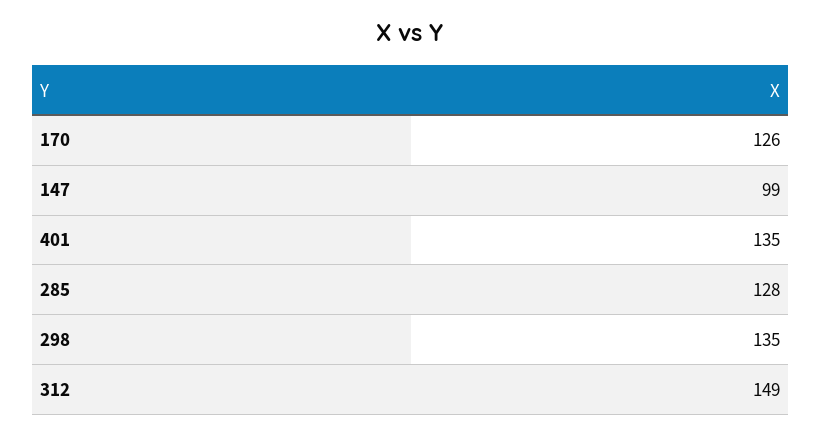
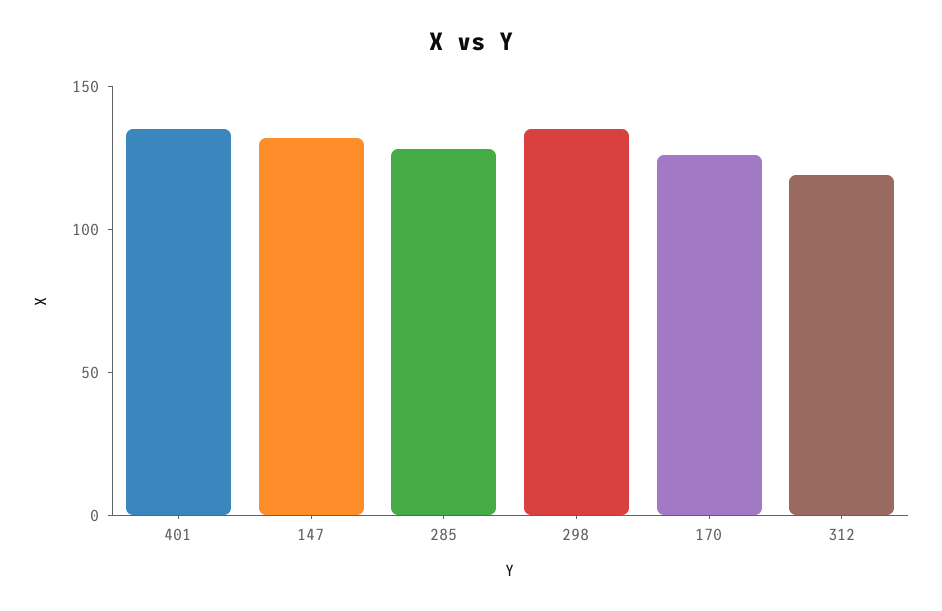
147: 99 -> 130
312: 149 -> 120

